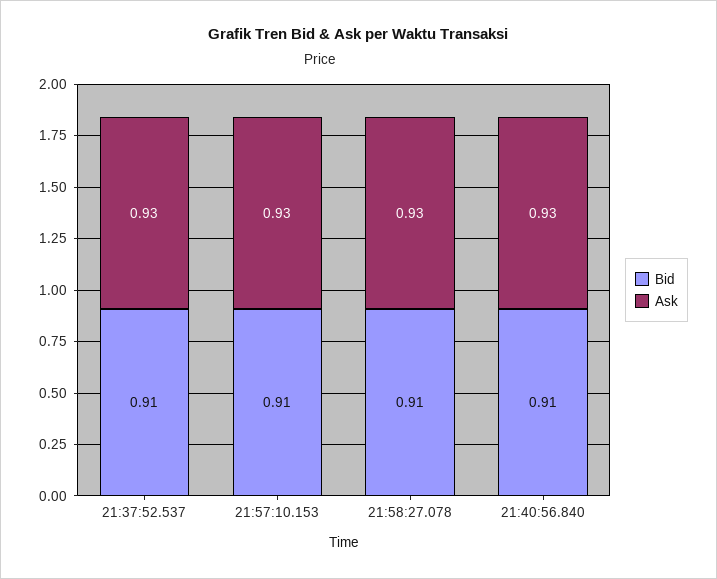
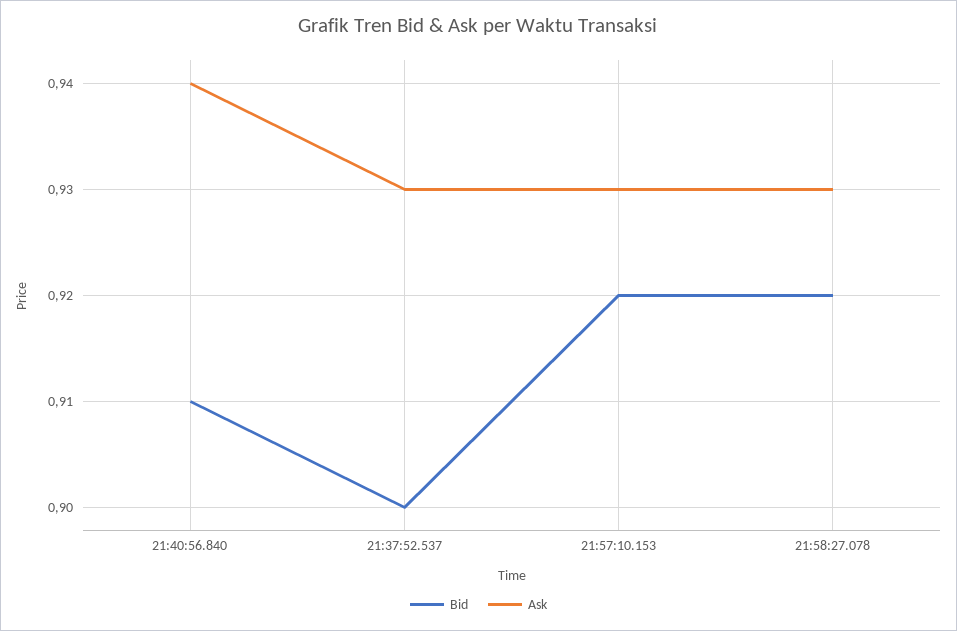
Bid, 21:37:52.537: 0.91 -> 0.9
Bid, 21:57:10.153: 0.91 -> 0.92
Bid, 21:58:27.078: 0.91 -> 0.92
Ask, 21:40:56.840: 0.93 -> 0.94

